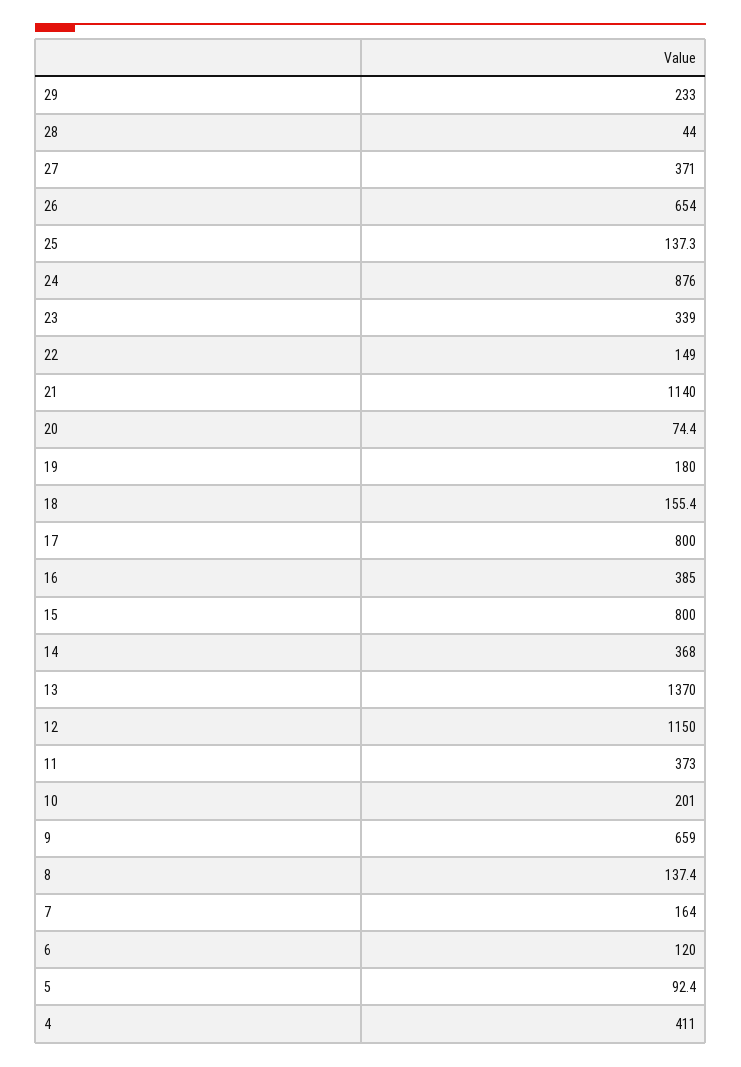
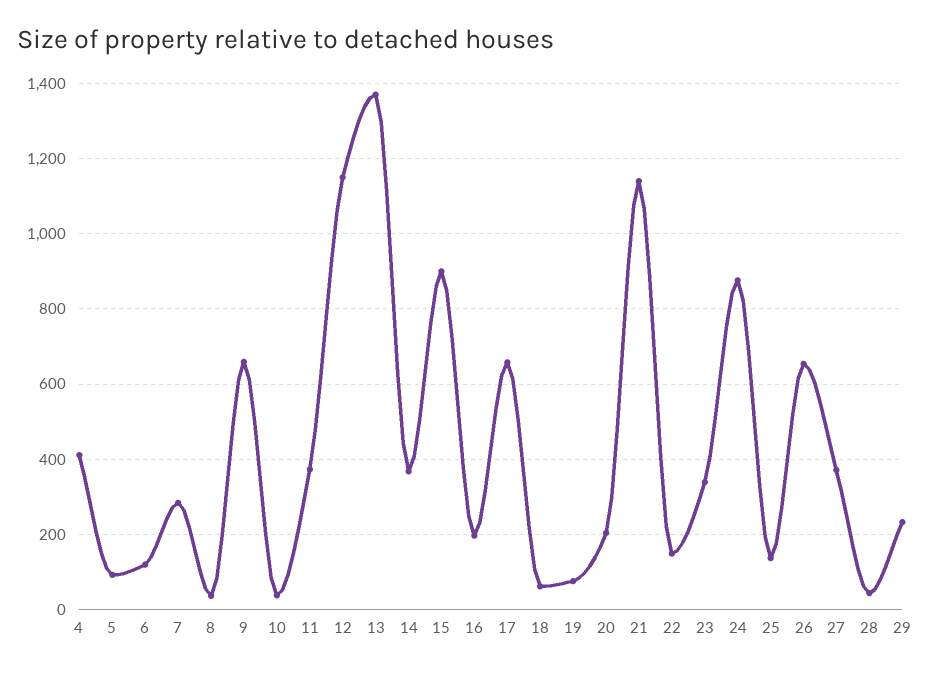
20: 74.4 -> 200
19: 180 -> 80
18: 155.4 -> 60
17: 800 -> 660
16: 385 -> 200
15: 800 -> 900
10: 201 -> 40
8: 137.4 -> 40
7: 164 -> 280

